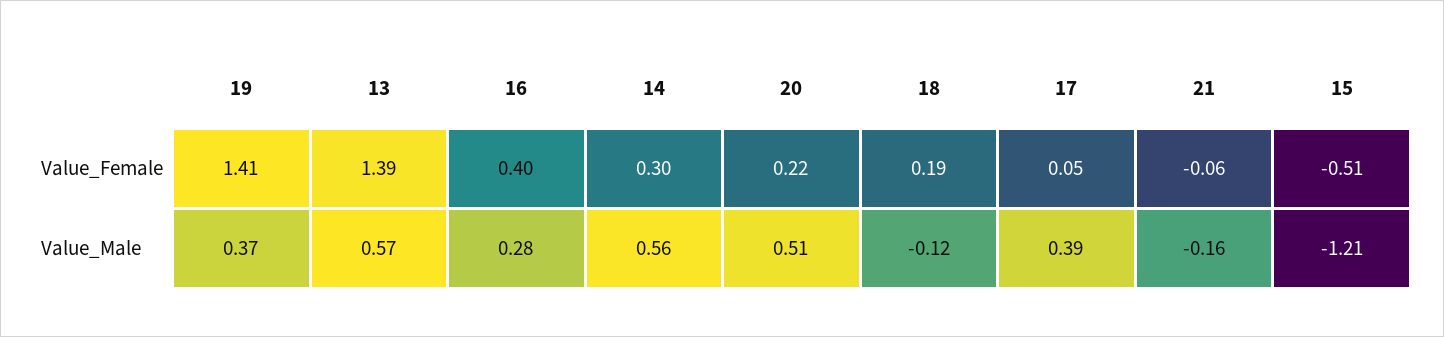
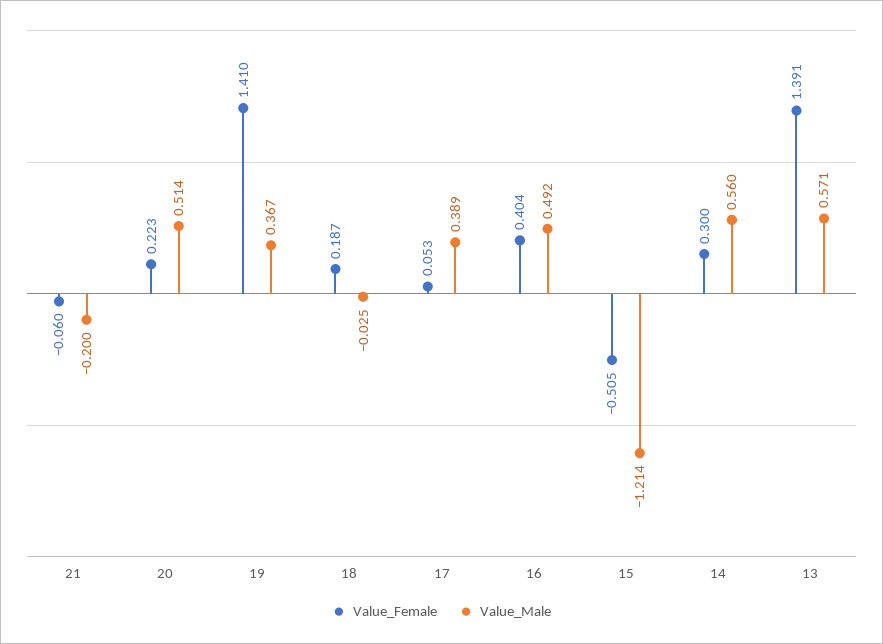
Value_Male, 16: 0.28 -> 0.492
Value_Male, 18: -0.12 -> -0.025
Value_Male, 21: -0.16 -> -0.2

